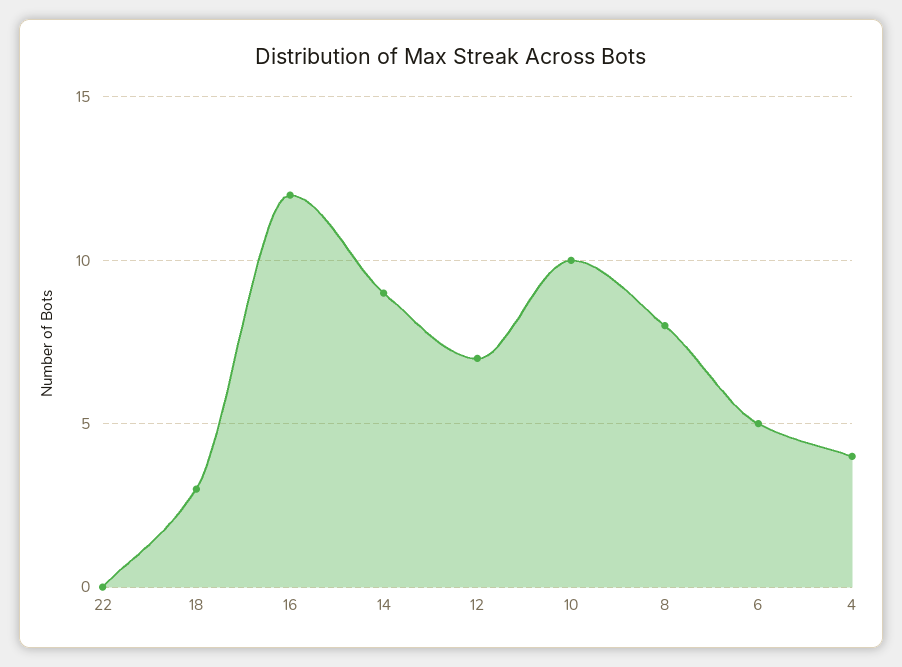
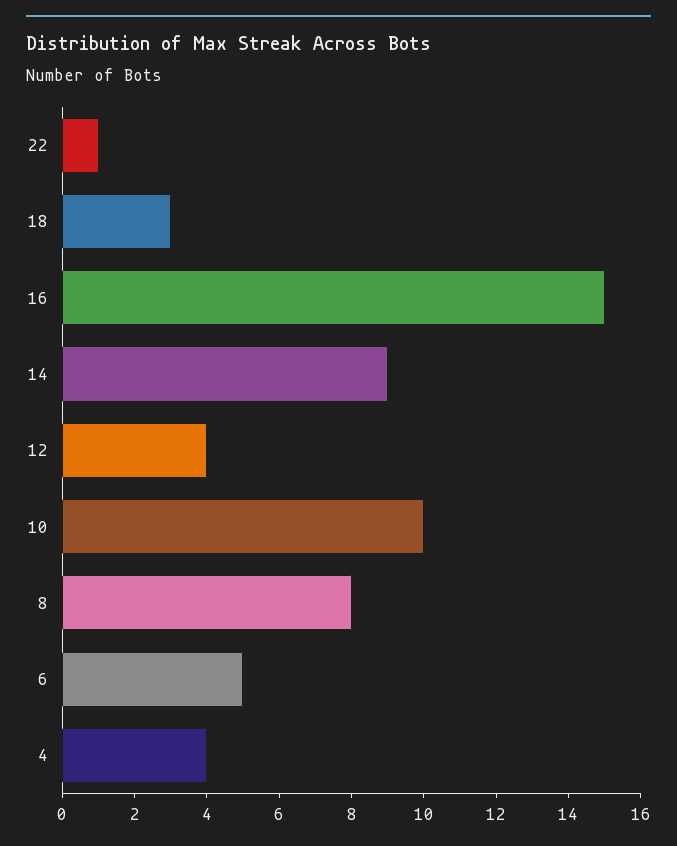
22: 0 -> 1
16: 12 -> 15
12: 7 -> 4

